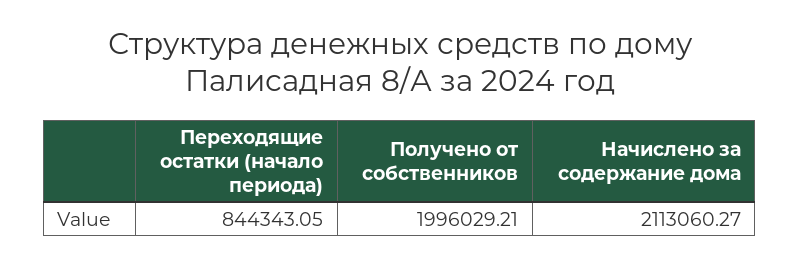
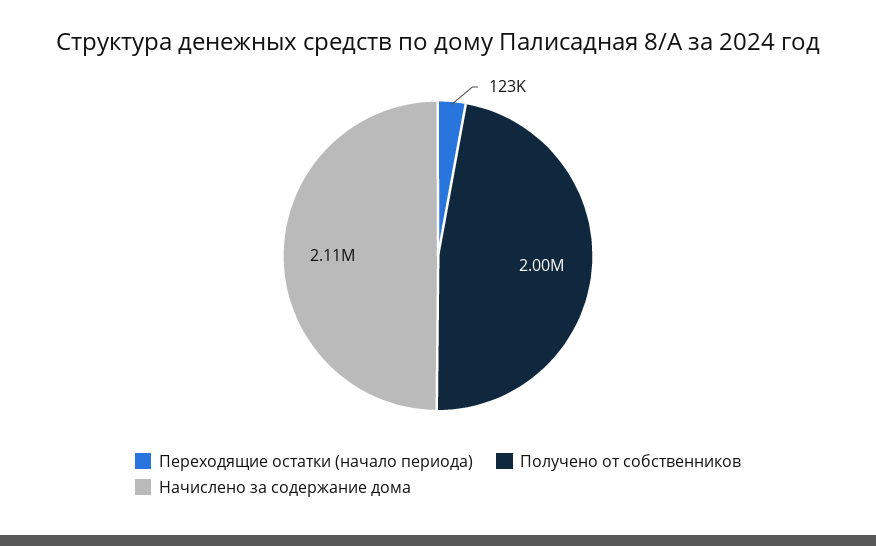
Переходящие остатки (начало периода): 844343.05 -> 123000

